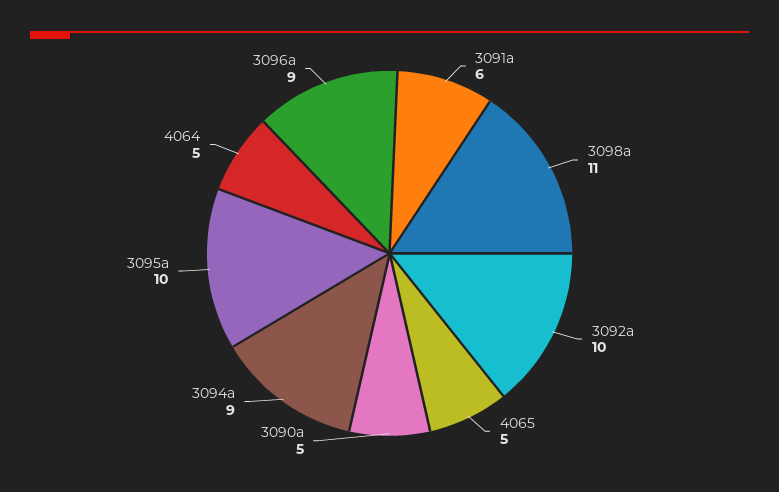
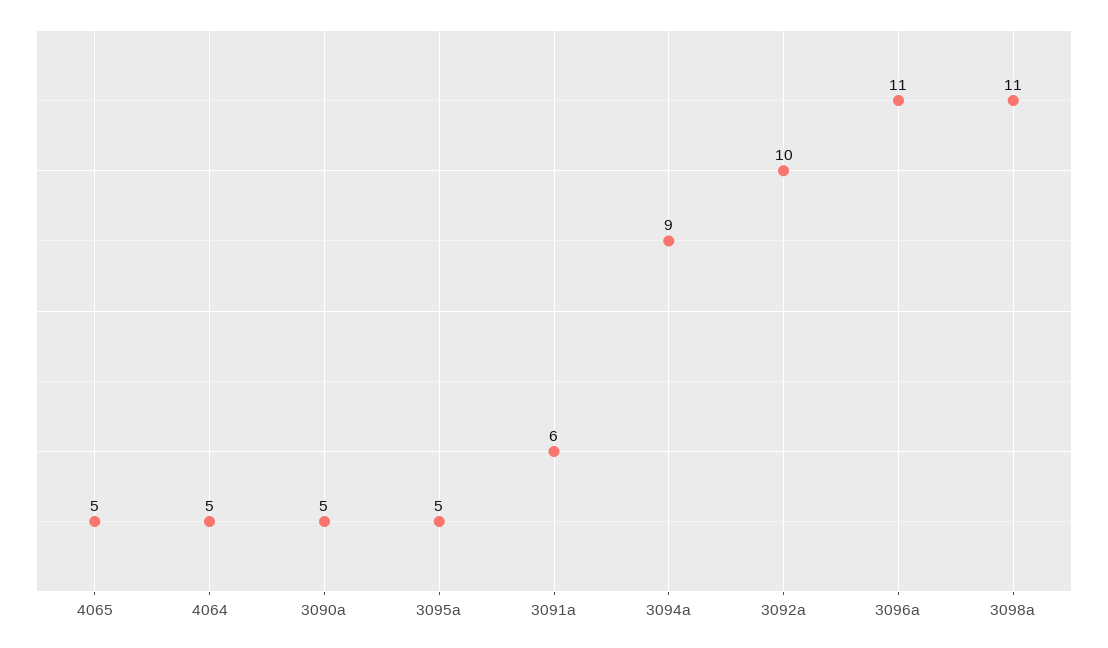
3095a: 10 -> 5
3096a: 9 -> 11

